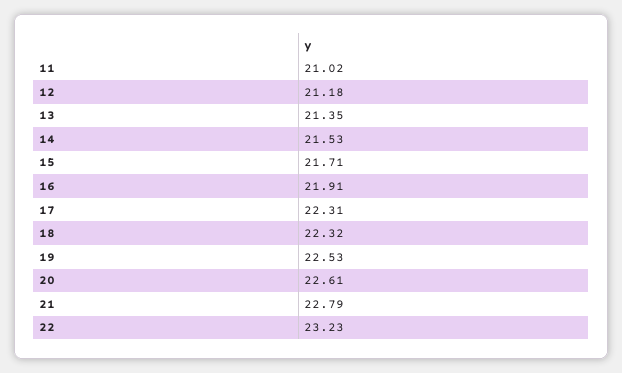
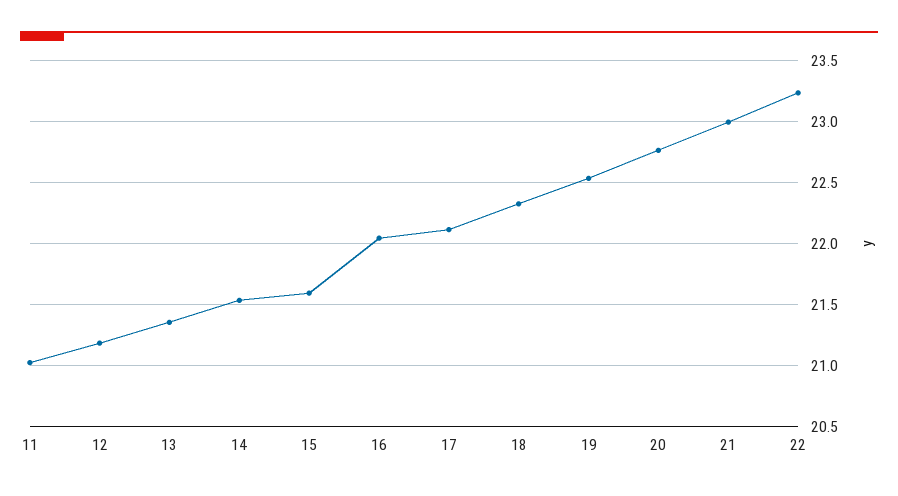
15: 21.71 -> 21.6
16: 21.91 -> 22.05
17: 22.31 -> 22.1
20: 22.61 -> 22.75
21: 22.79 -> 23

